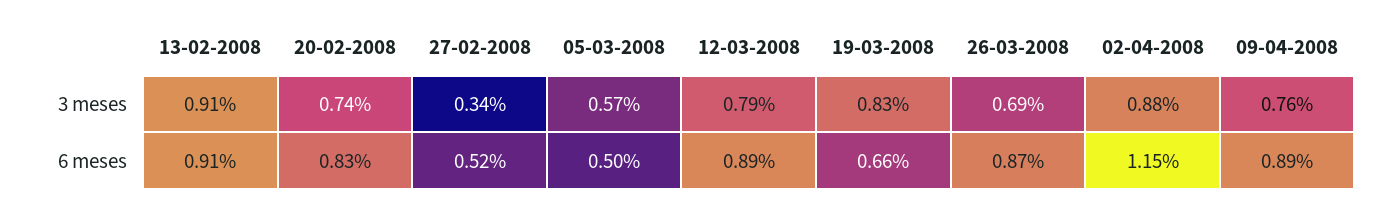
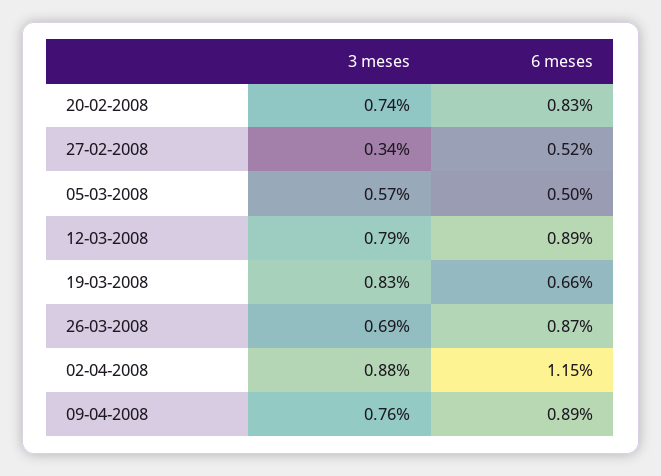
13-02-2008, 3 meses: 0.91 -> none
13-02-2008, 6 meses: 0.91 -> none

